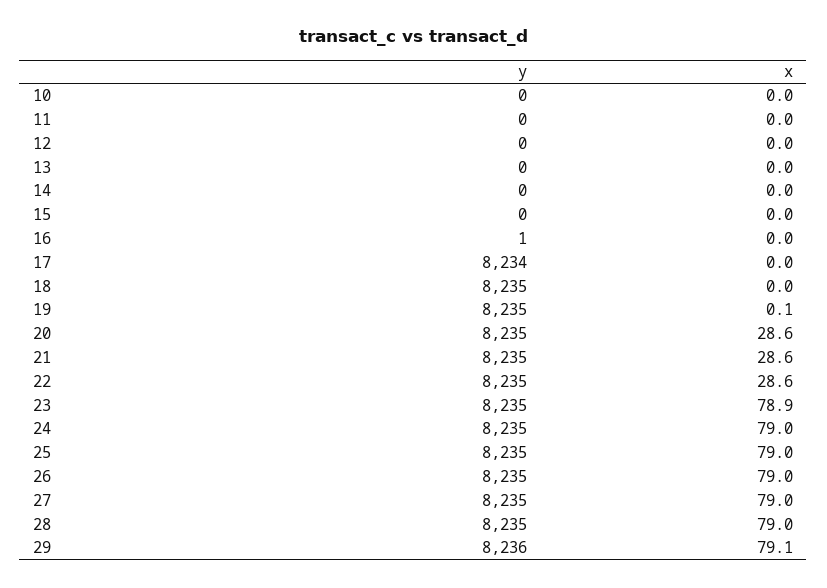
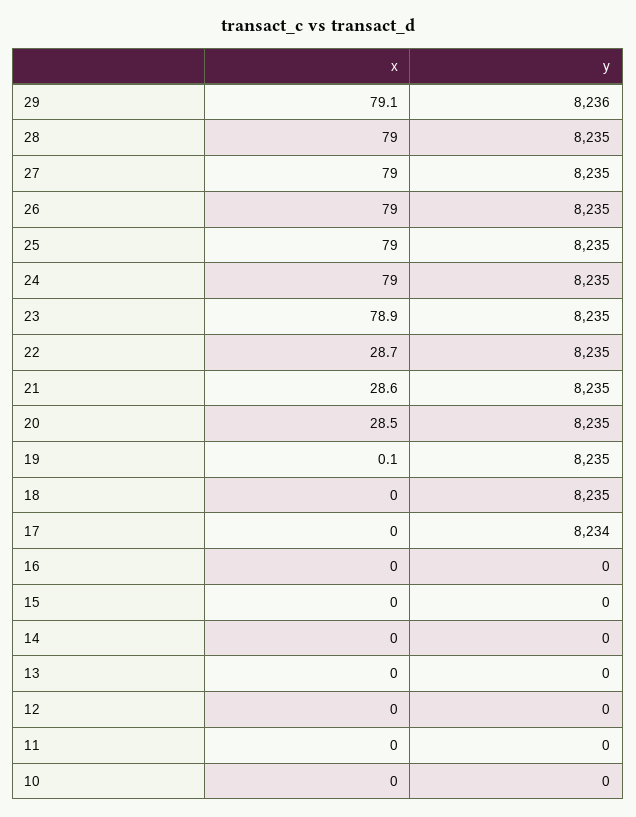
y, 16: 1 -> 0
x, 20: 28.6 -> 28.5
x, 22: 28.6 -> 28.7

